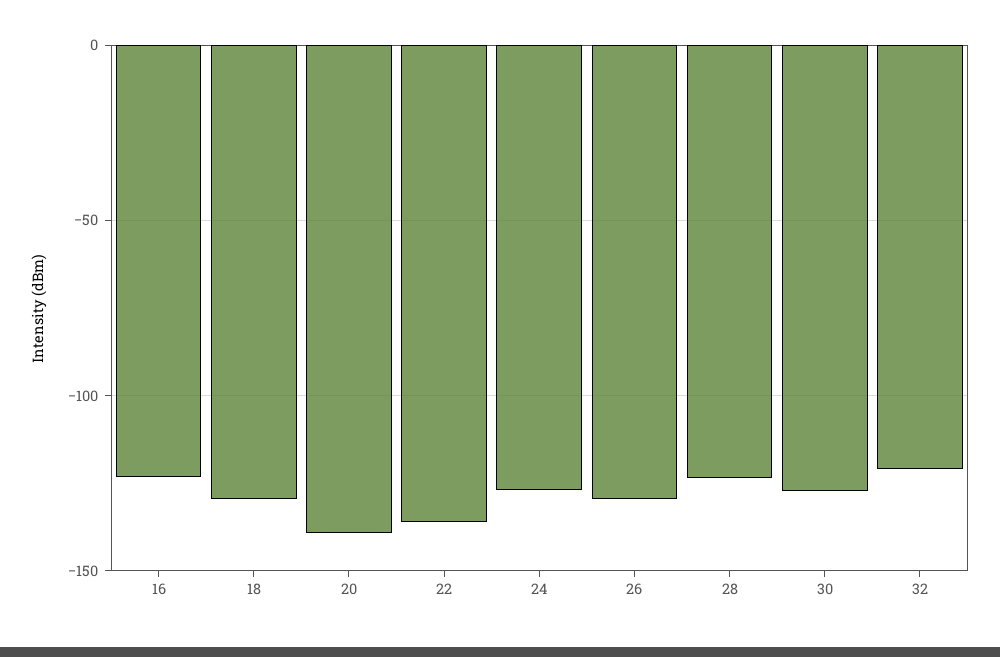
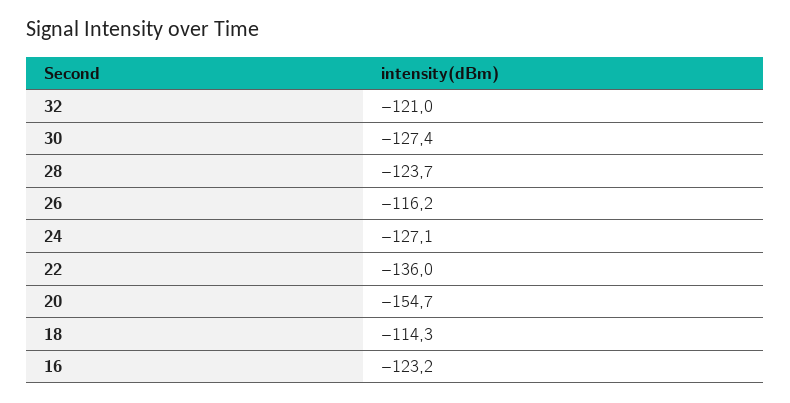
18: -130 -> -114.3
20: -140 -> -154.7
26: -130 -> -116.2

